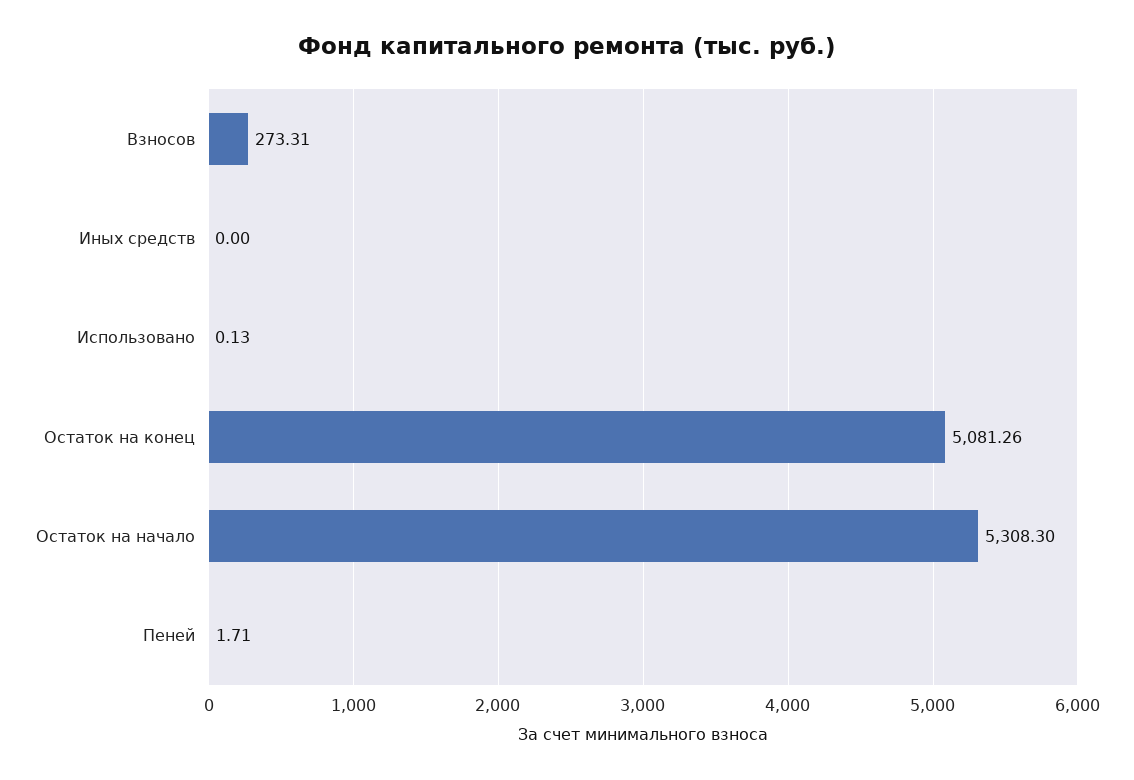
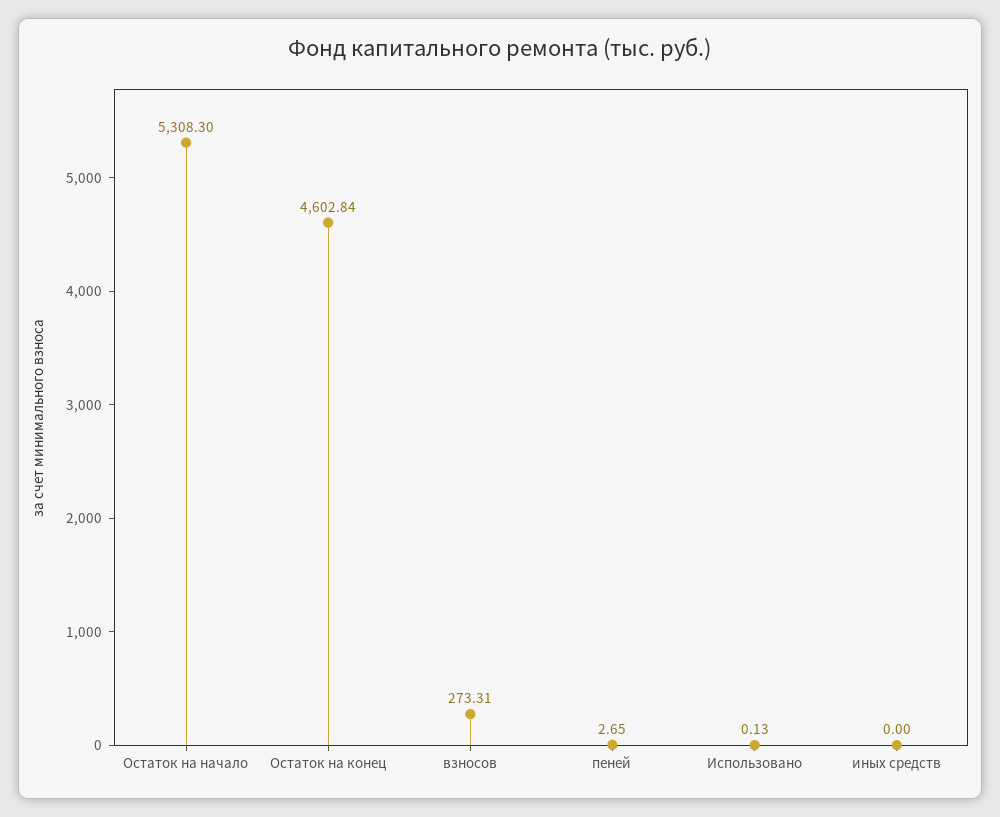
Остаток на конец: 5081.26 -> 4602.84
Пеней: 1.71 -> 2.65

